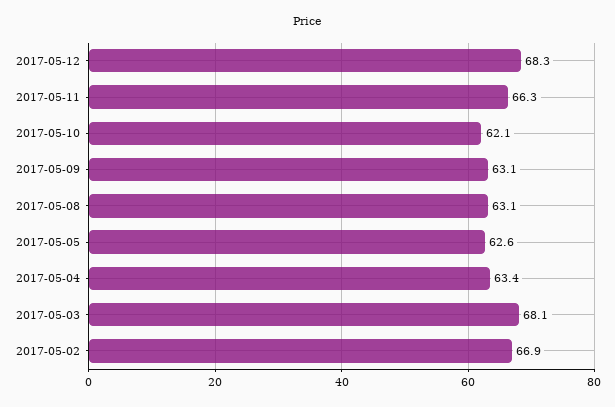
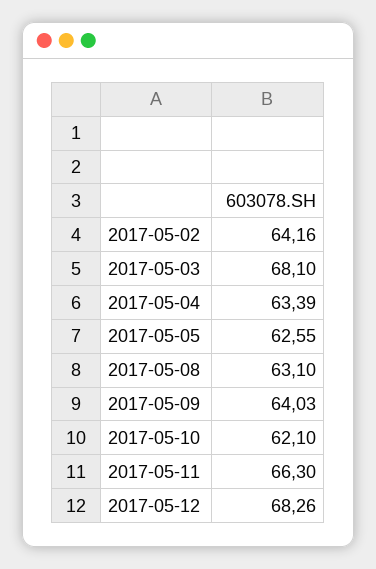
2017-05-09: 63.1 -> 64.03
2017-05-02: 66.9 -> 64.16

